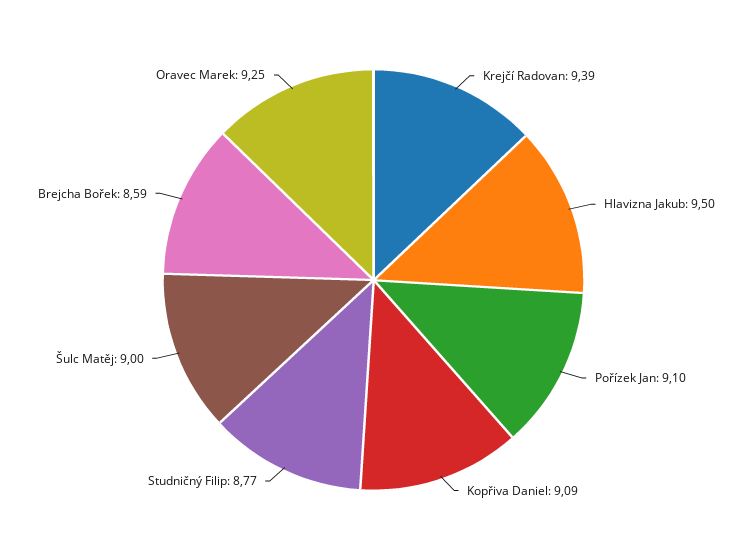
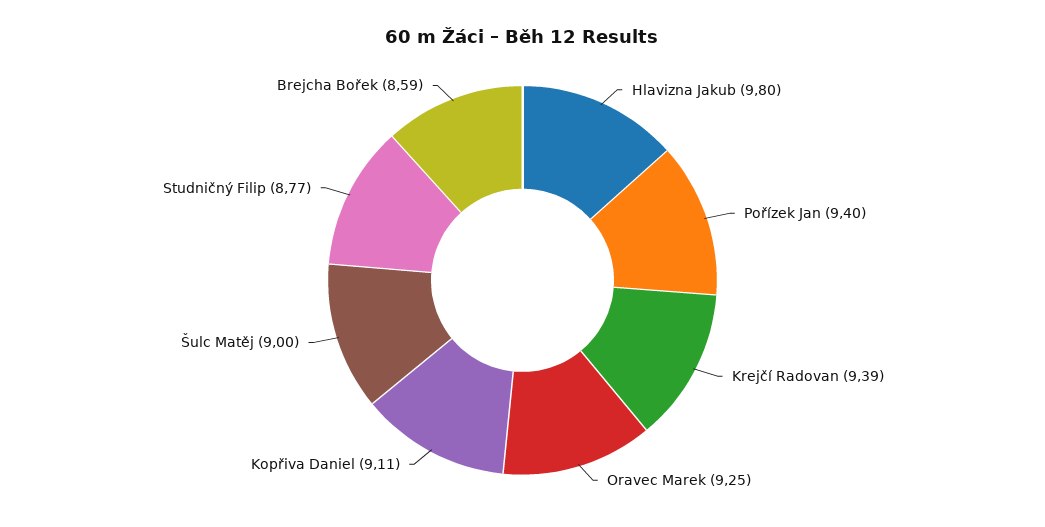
Hlavizna Jakub: 9.5 -> 9.8
Pořízek Jan: 9.1 -> 9.4
Kopřiva Daniel: 9.09 -> 9.11

